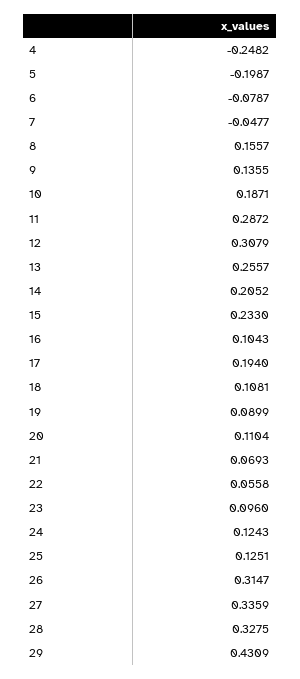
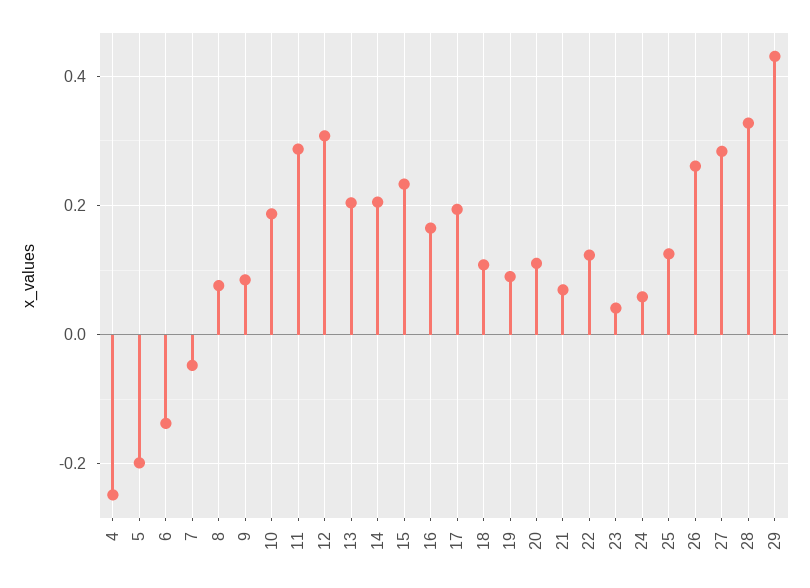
6: -0.0787 -> -0.14
8: 0.1557 -> 0.08
9: 0.1355 -> 0.08
13: 0.2557 -> 0.2
16: 0.1043 -> 0.16
22: 0.0558 -> 0.12
23: 0.096 -> 0.04
24: 0.1243 -> 0.06
26: 0.3147 -> 0.26
27: 0.3359 -> 0.28

